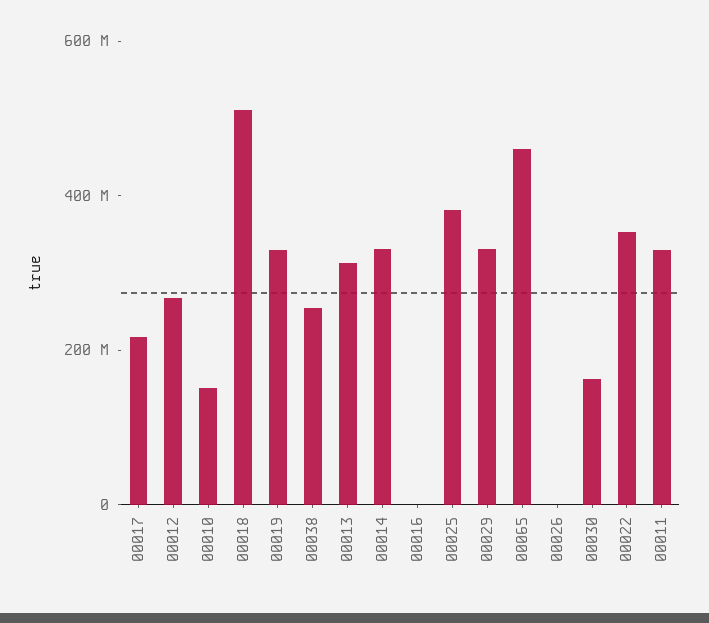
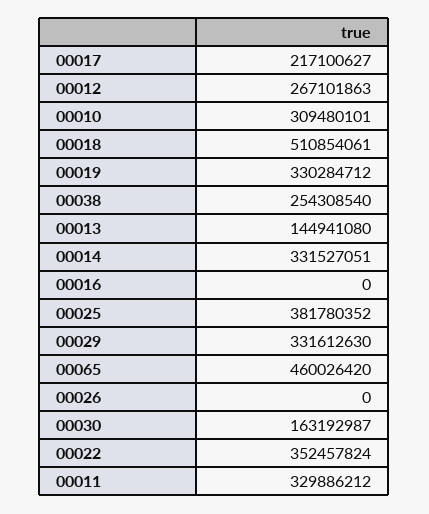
00010: 150000000 -> 309480101
00013: 300000000 -> 144941080

